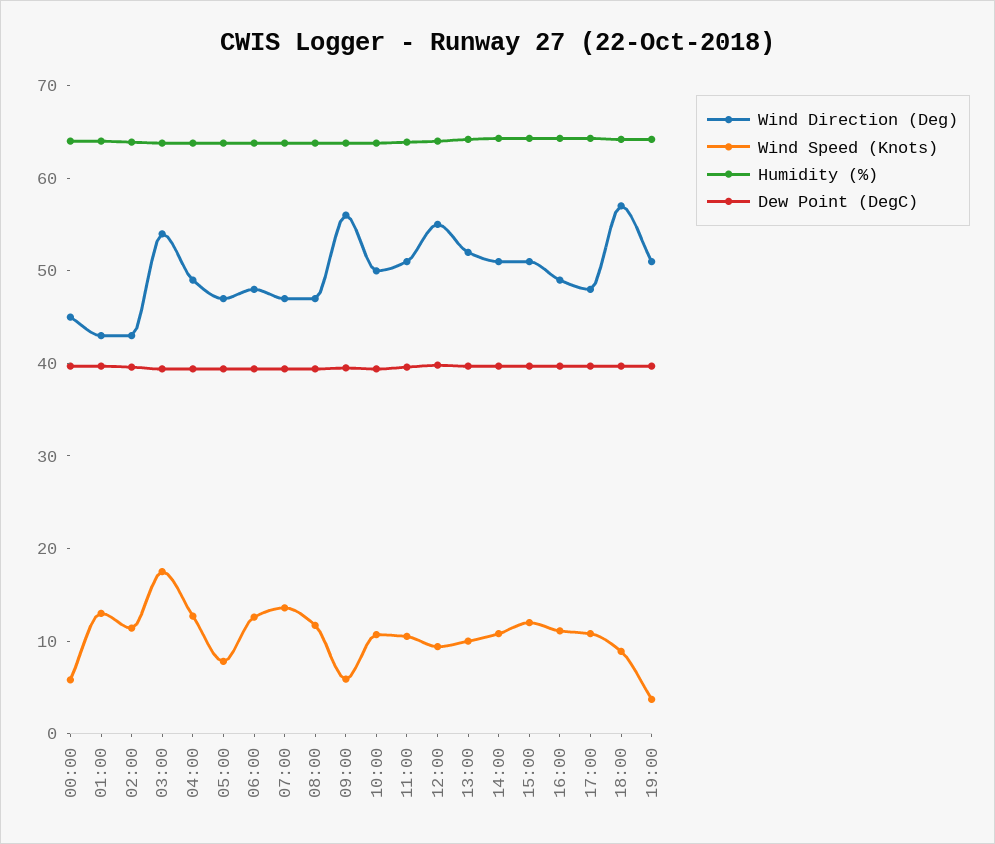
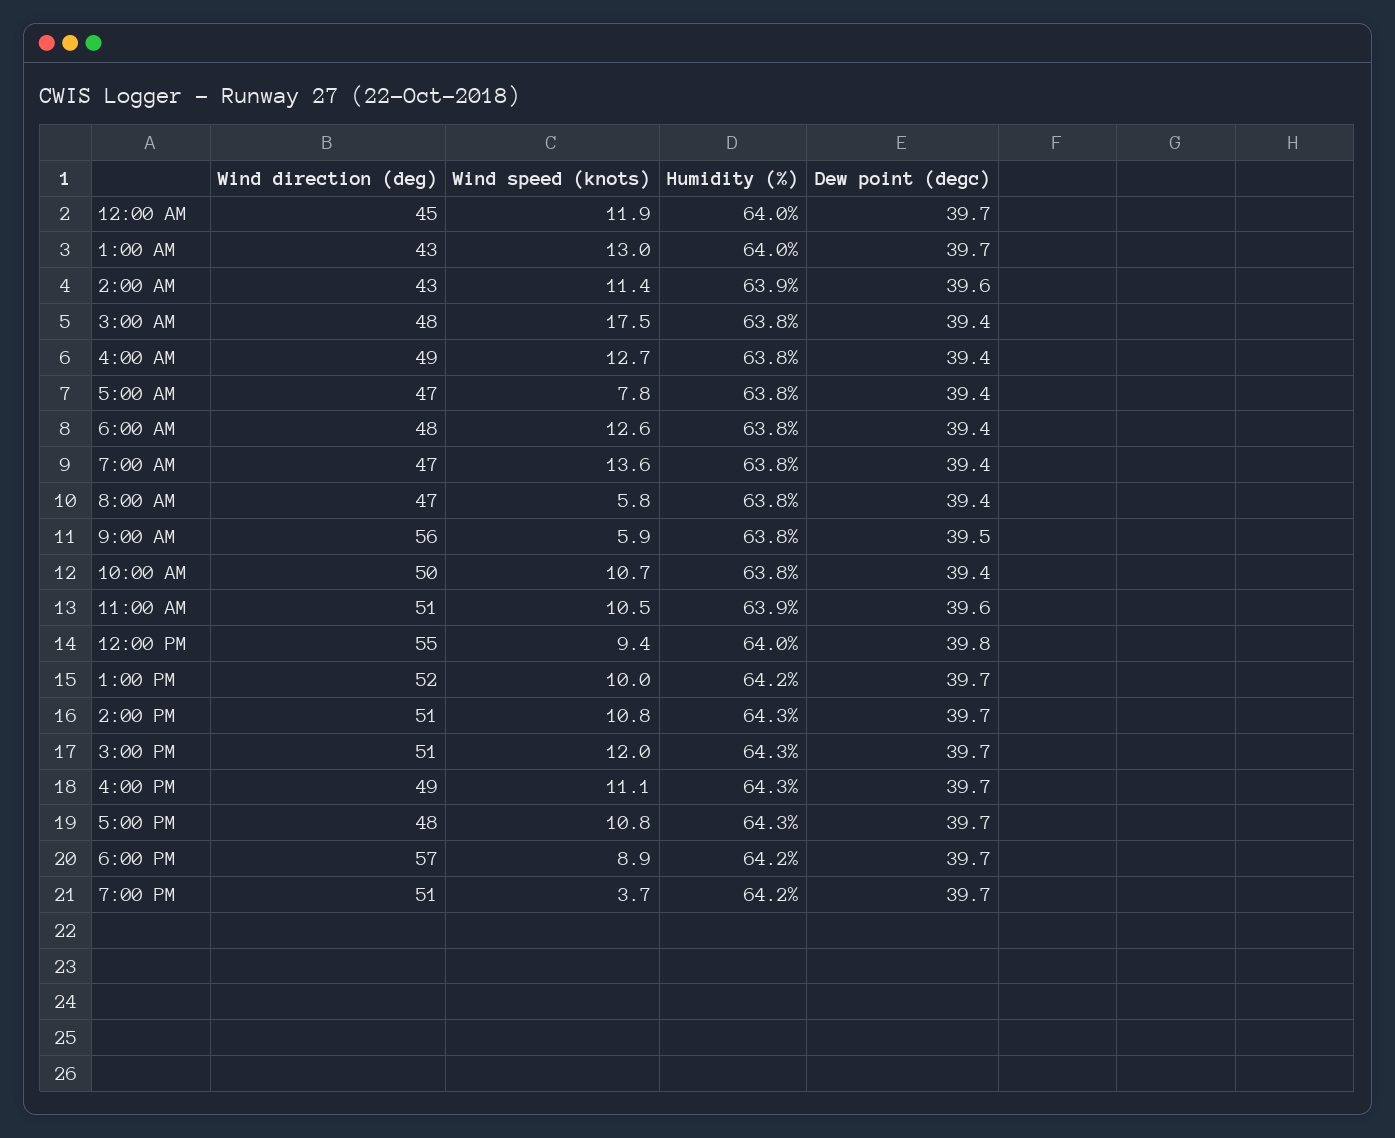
Wind Speed (Knots), 00:00: 6 -> 11.9
Wind Direction (Deg), 03:00: 54 -> 48
Wind Speed (Knots), 08:00: 12 -> 5.8

